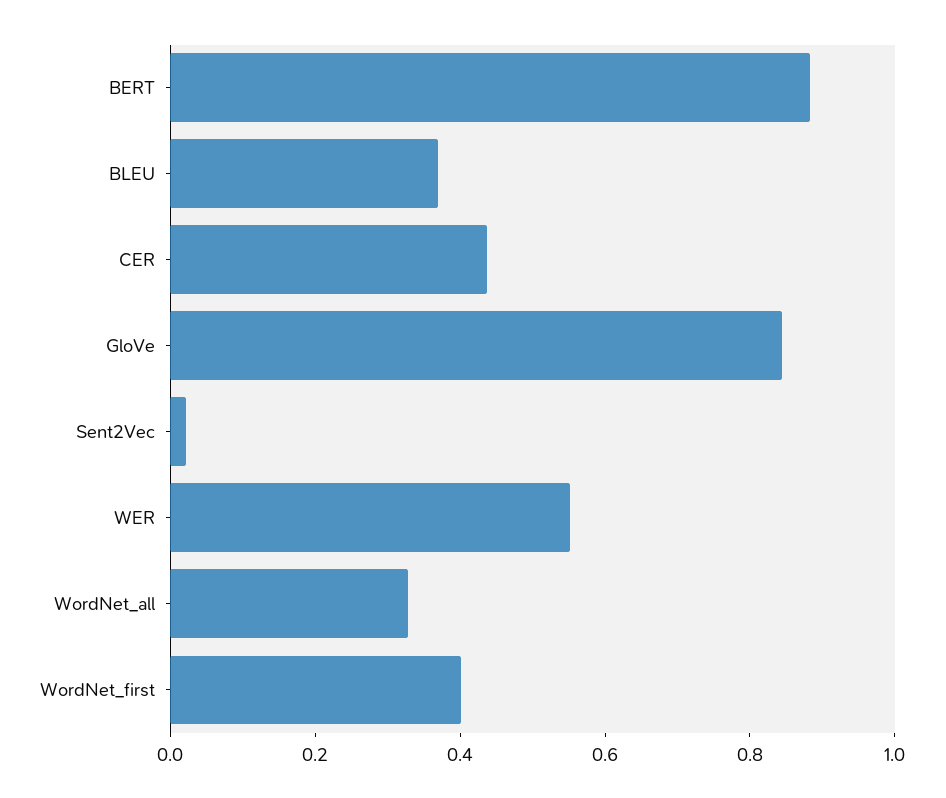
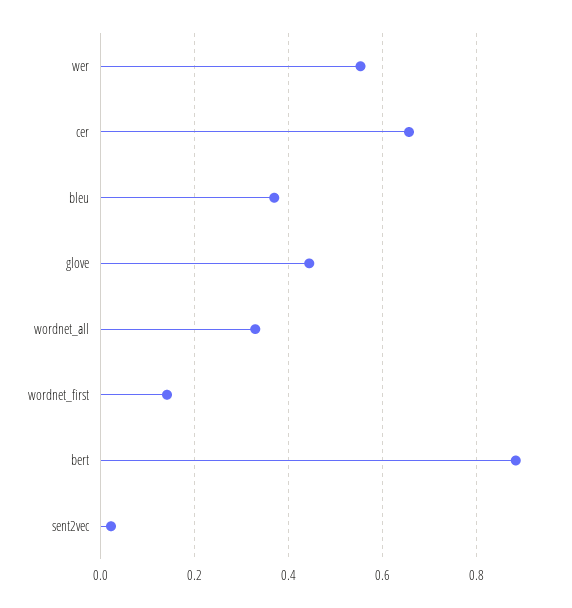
CER: 0.45 -> 0.66
GloVe: 0.85 -> 0.44
WordNet_first: 0.4 -> 0.14

